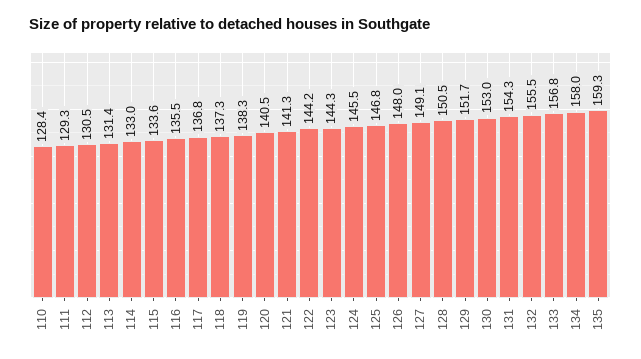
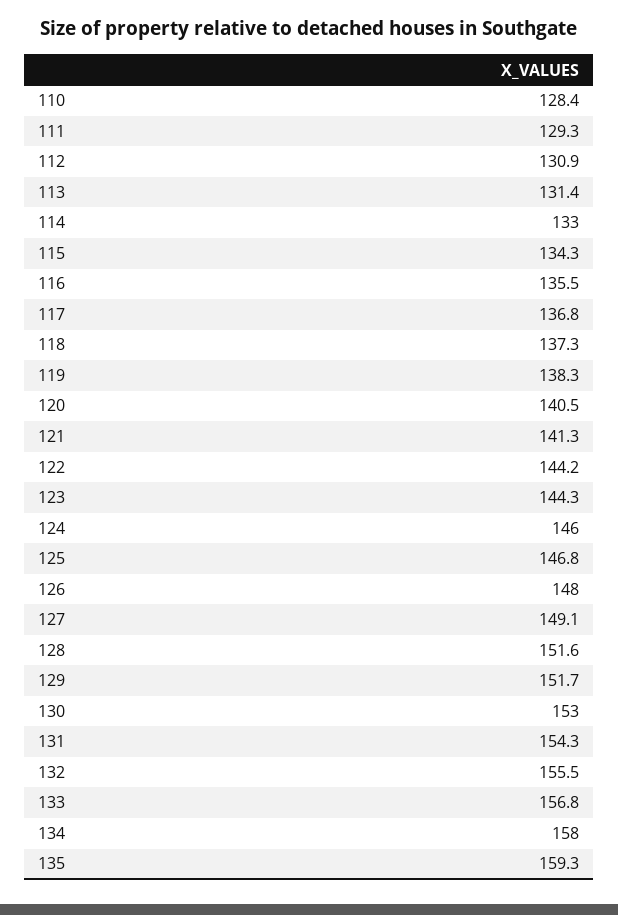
112: 130.5 -> 130.9
115: 133.6 -> 134.3
124: 145.5 -> 146
128: 150.5 -> 151.6

